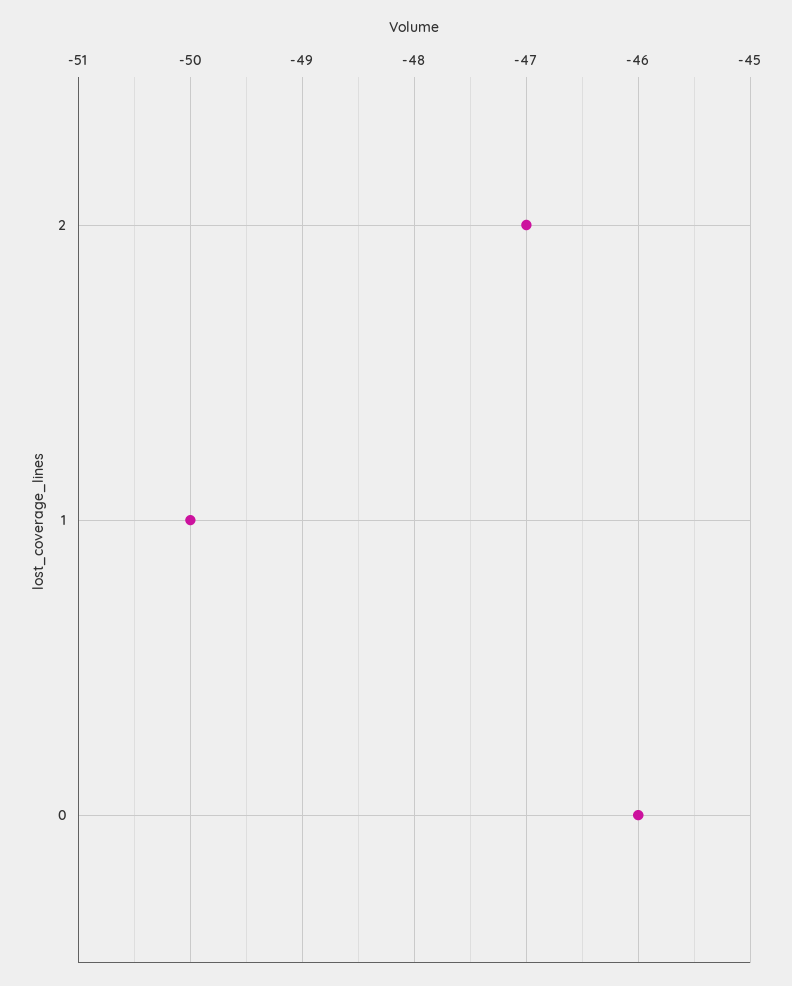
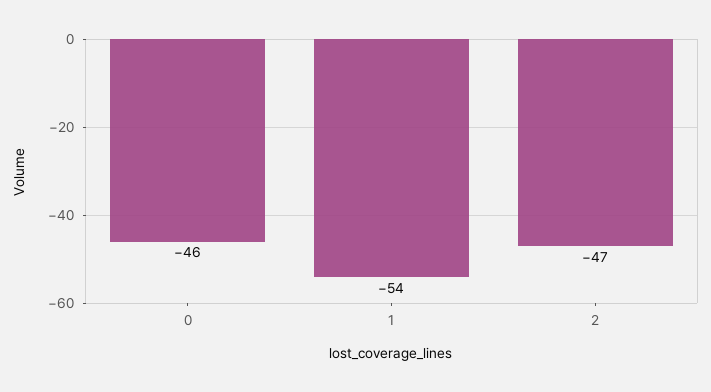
1: -50 -> -54

